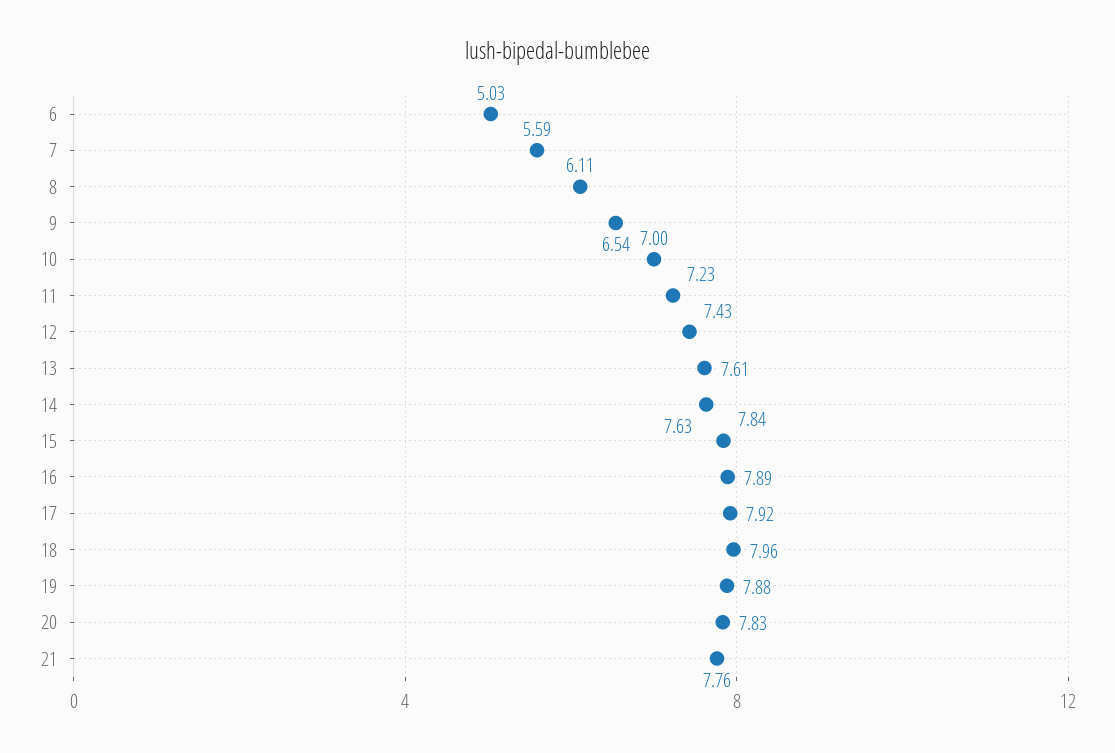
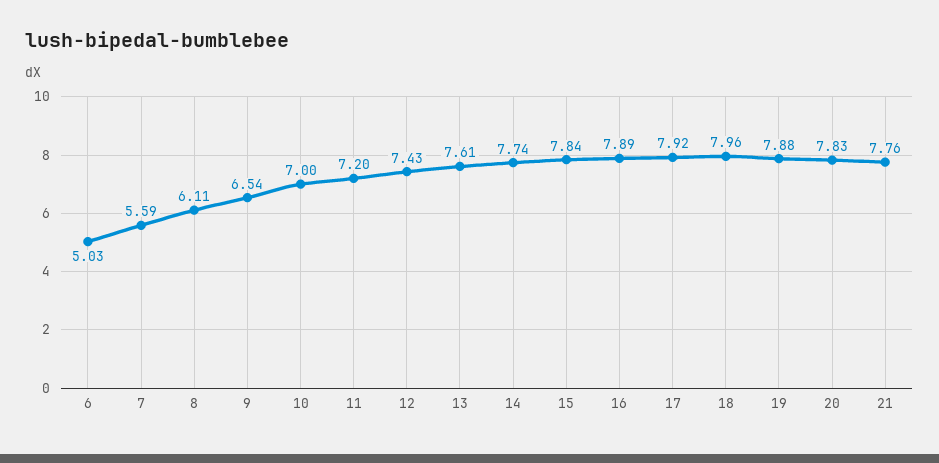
11: 7.23 -> 7.2
14: 7.63 -> 7.74

